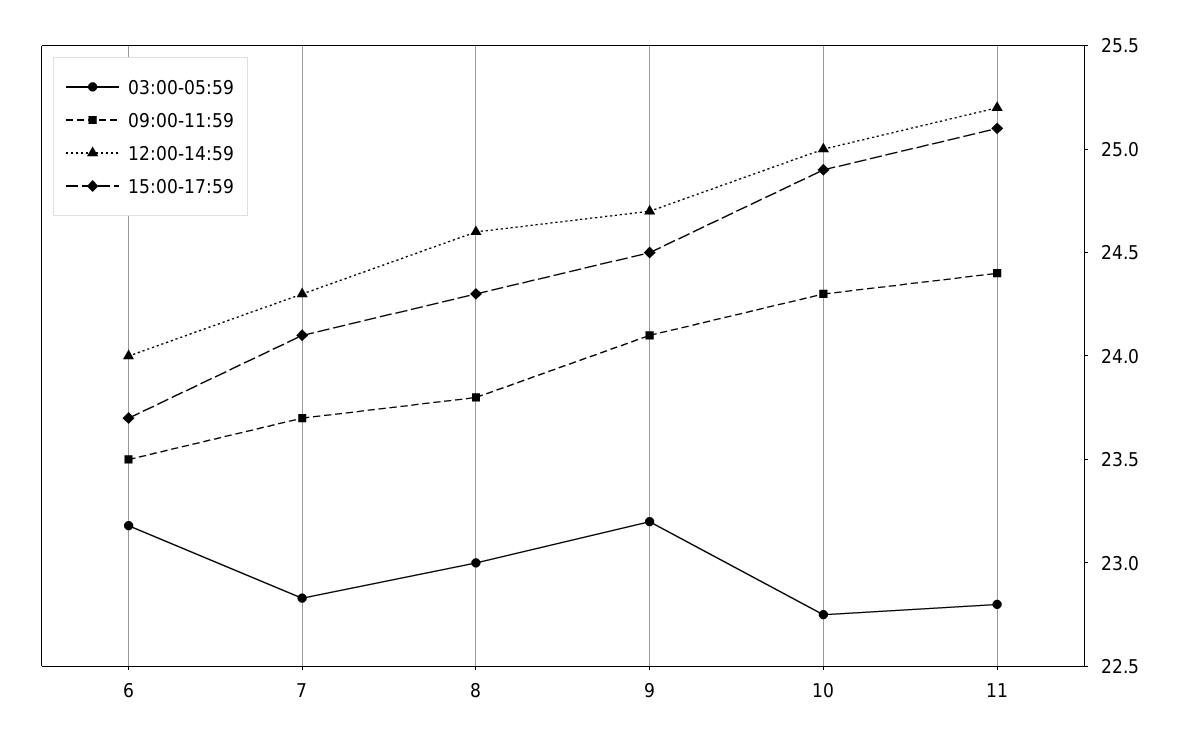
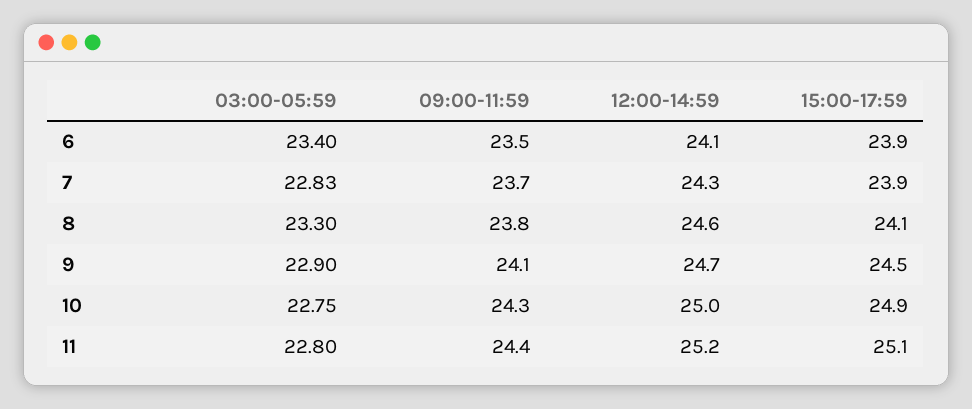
03:00-05:59, 6: 23.2 -> 23.4
12:00-14:59, 6: 24 -> 24.1
15:00-17:59, 6: 23.7 -> 23.9
15:00-17:59, 7: 24.1 -> 23.9
03:00-05:59, 8: 23 -> 23.3
15:00-17:59, 8: 24.3 -> 24.1
03:00-05:59, 9: 23.2 -> 22.9

